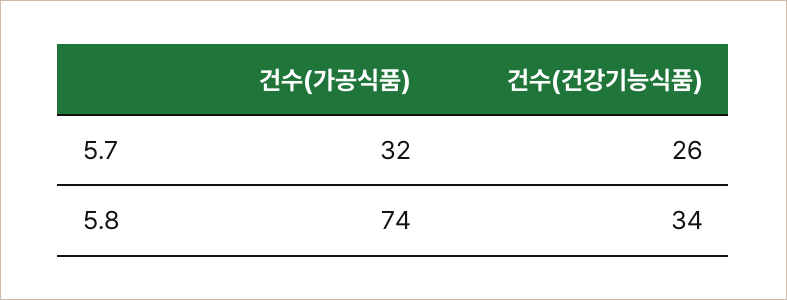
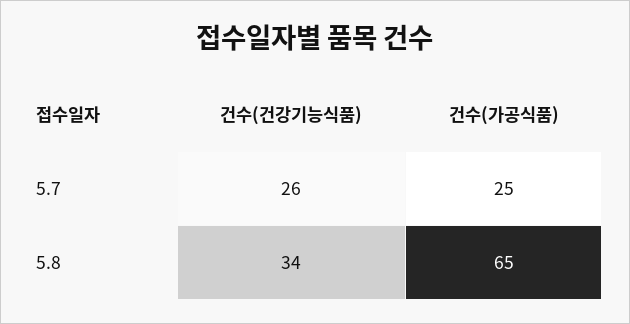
건수(가공식품), 5.7: 32 -> 25
건수(가공식품), 5.8: 74 -> 65

